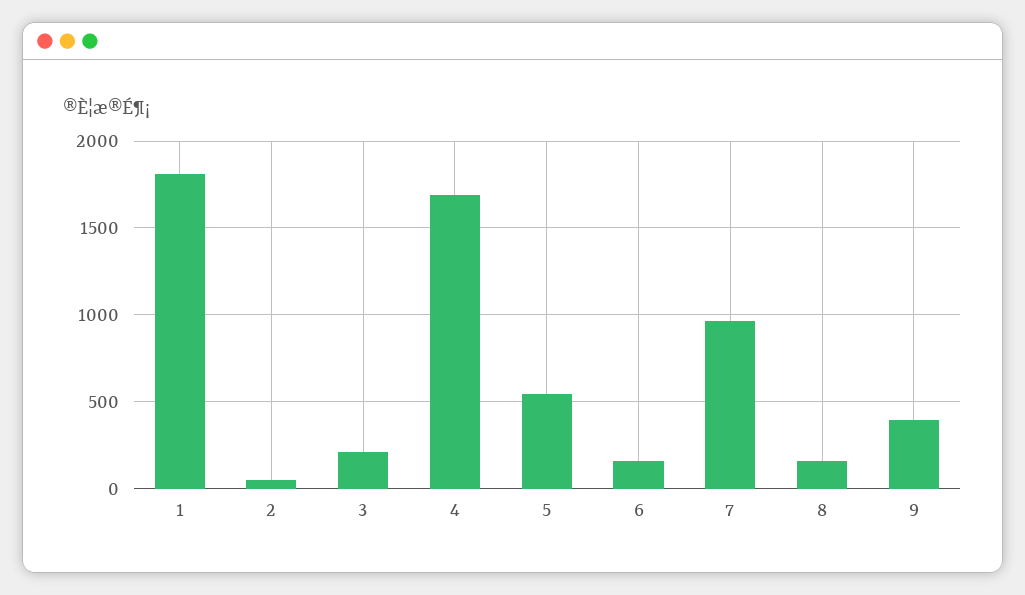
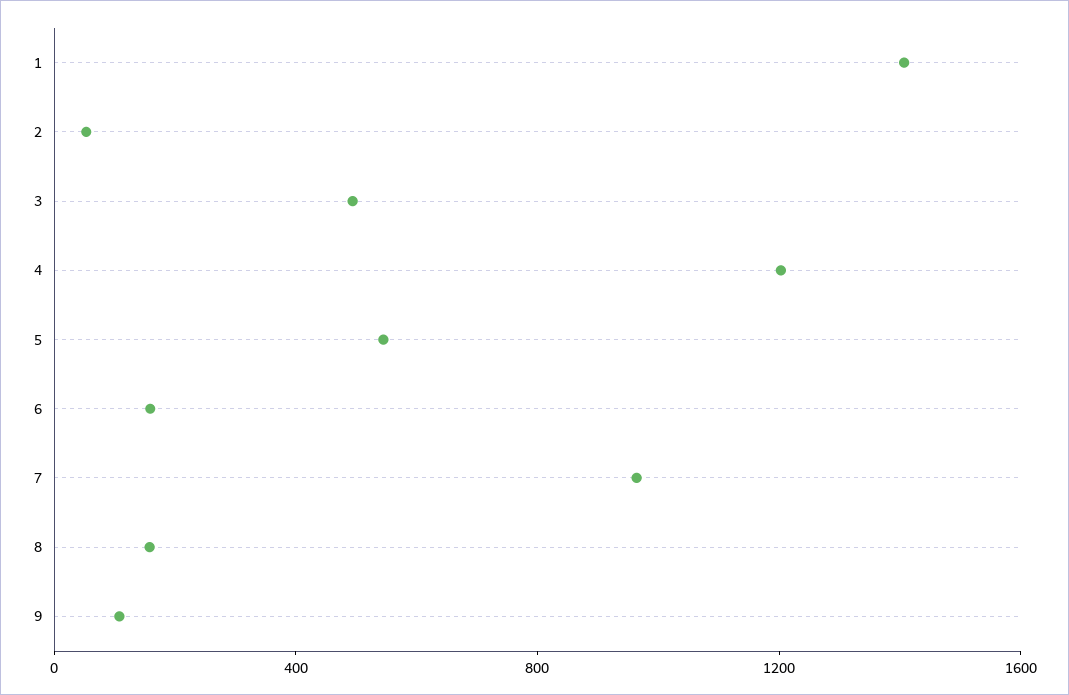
1: 1800 -> 1400
3: 200 -> 500
4: 1700 -> 1200
9: 400 -> 100

